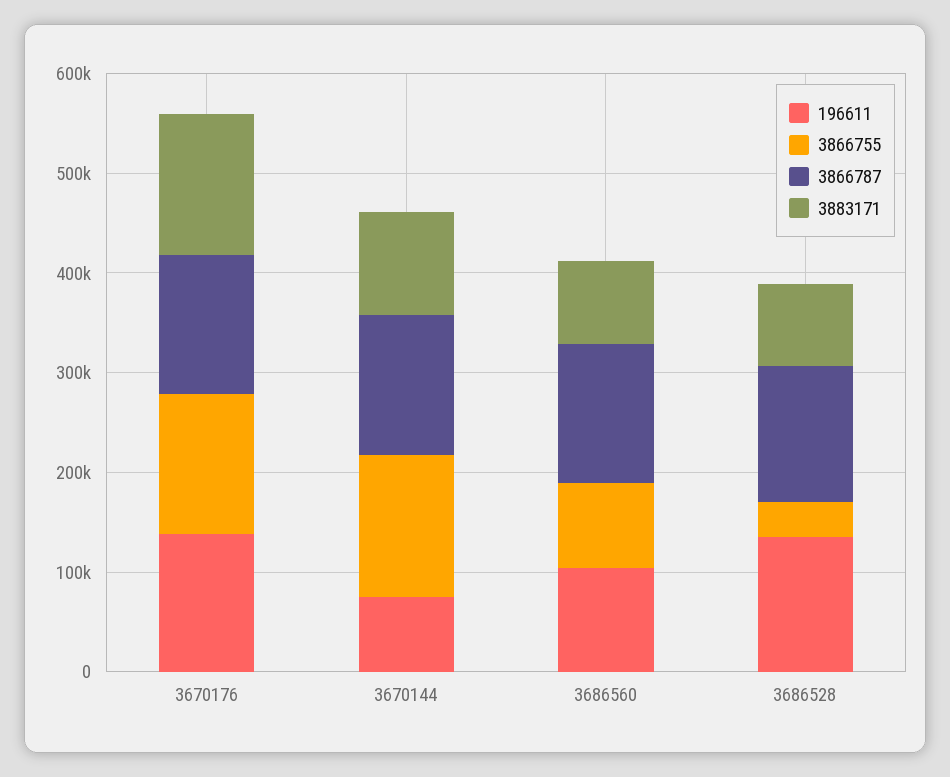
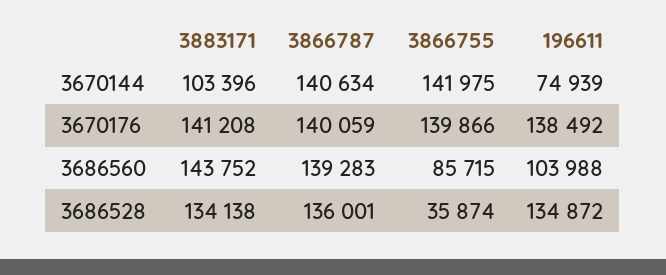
3883171, 3686560: 80000 -> 143752
3883171, 3686528: 80000 -> 134138

